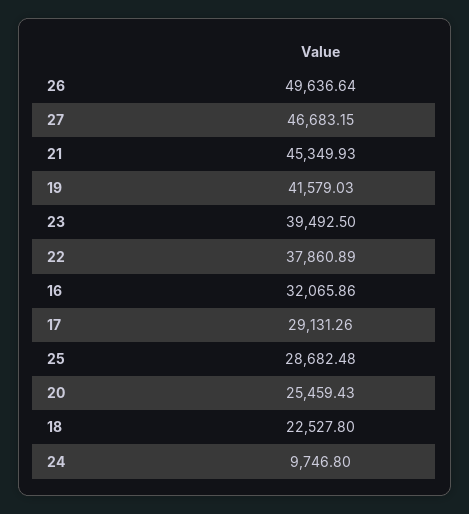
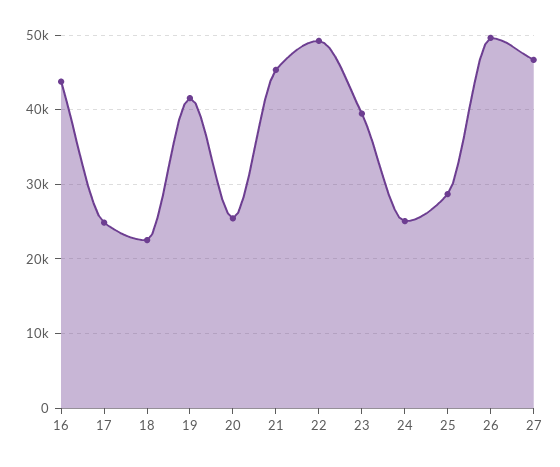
22: 37860.89 -> 49000
16: 32065.86 -> 44000
17: 29131.26 -> 25000
24: 9746.8 -> 25000

